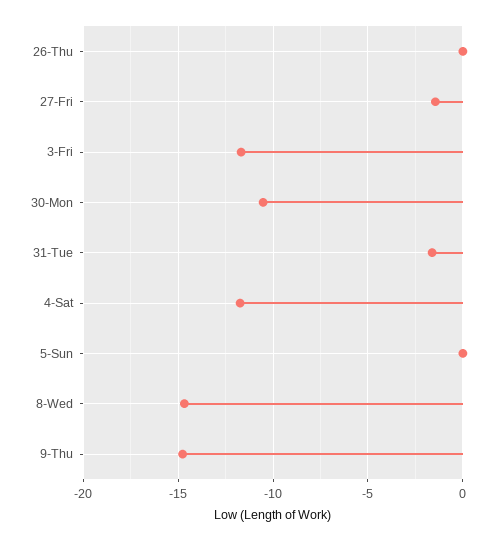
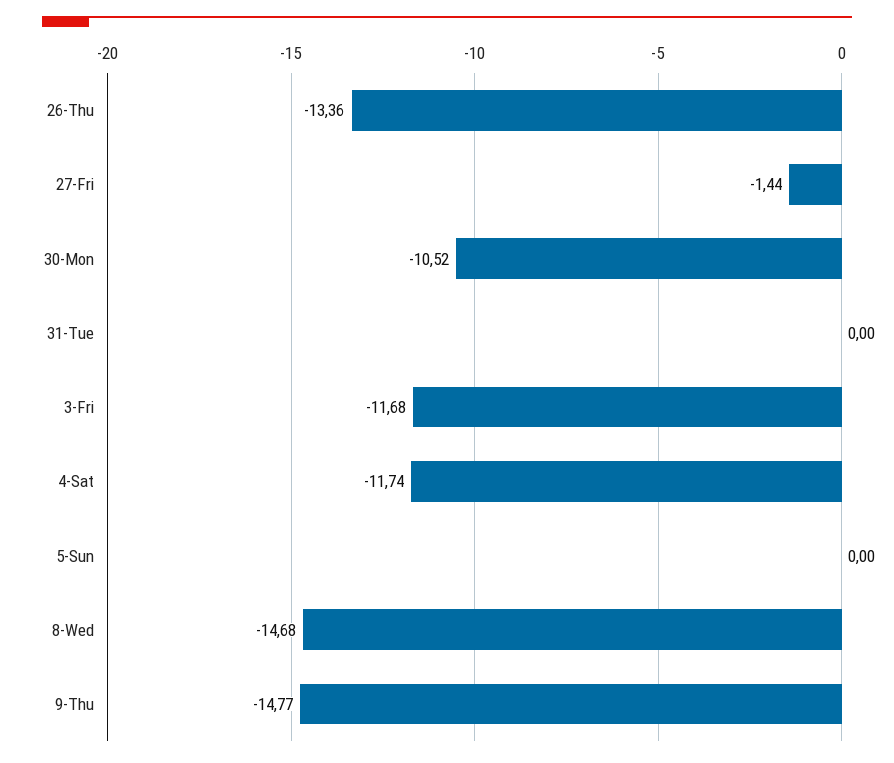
26-Thu: 0 -> -13.36
31-Tue: -1.5 -> 0

